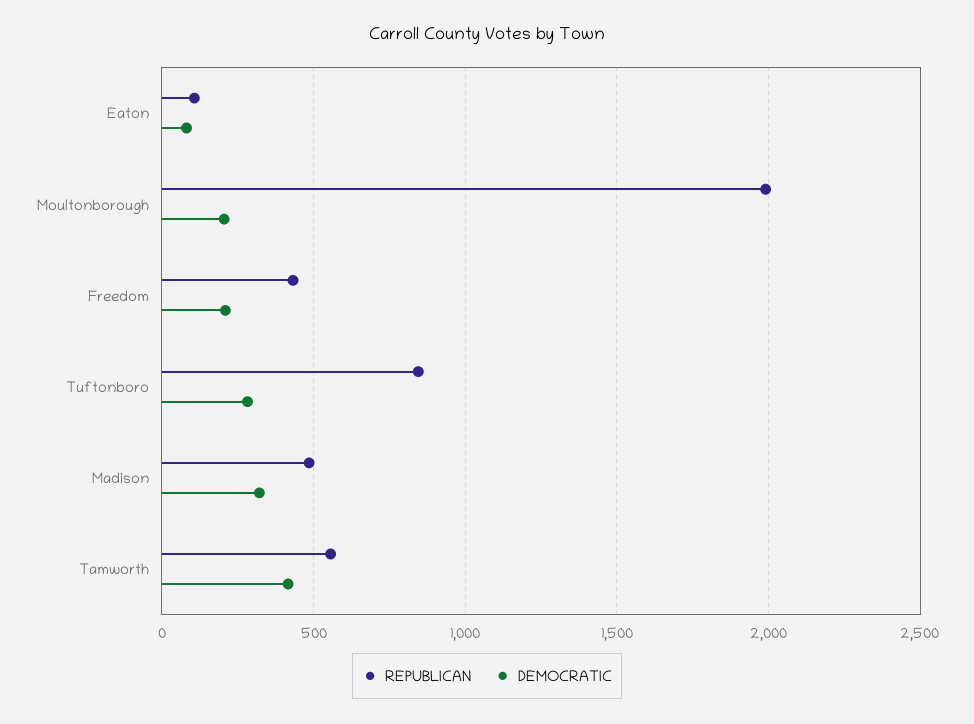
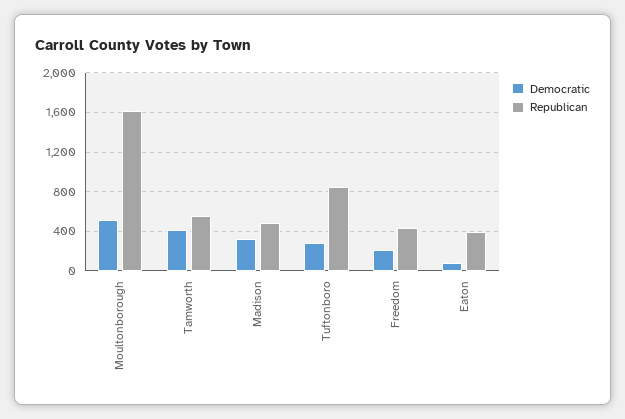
REPUBLICAN, Eaton: 100 -> 400
REPUBLICAN, Moultonborough: 2000 -> 1600
DEMOCRATIC, Moultonborough: 200 -> 500

